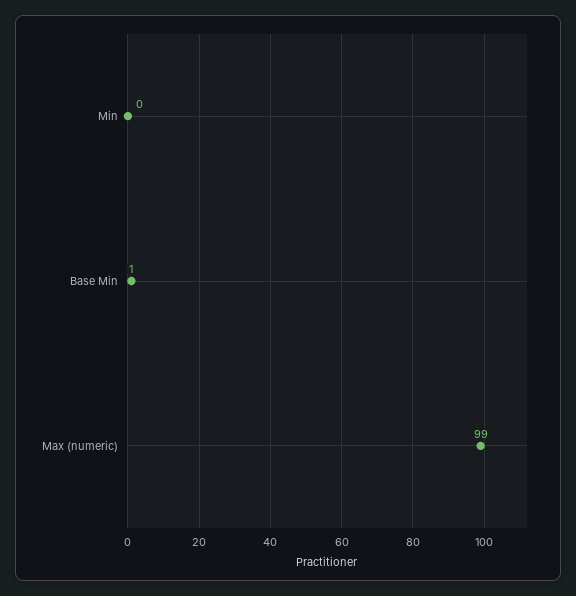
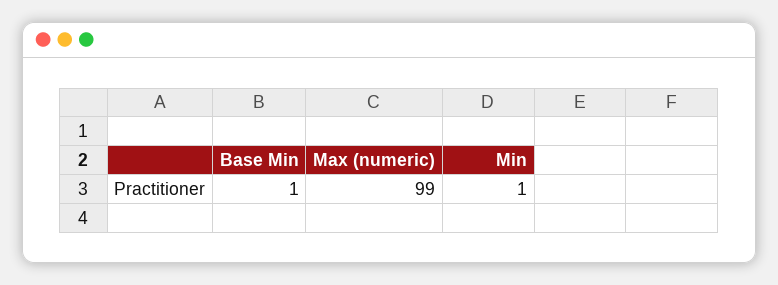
Min: 0 -> 1

